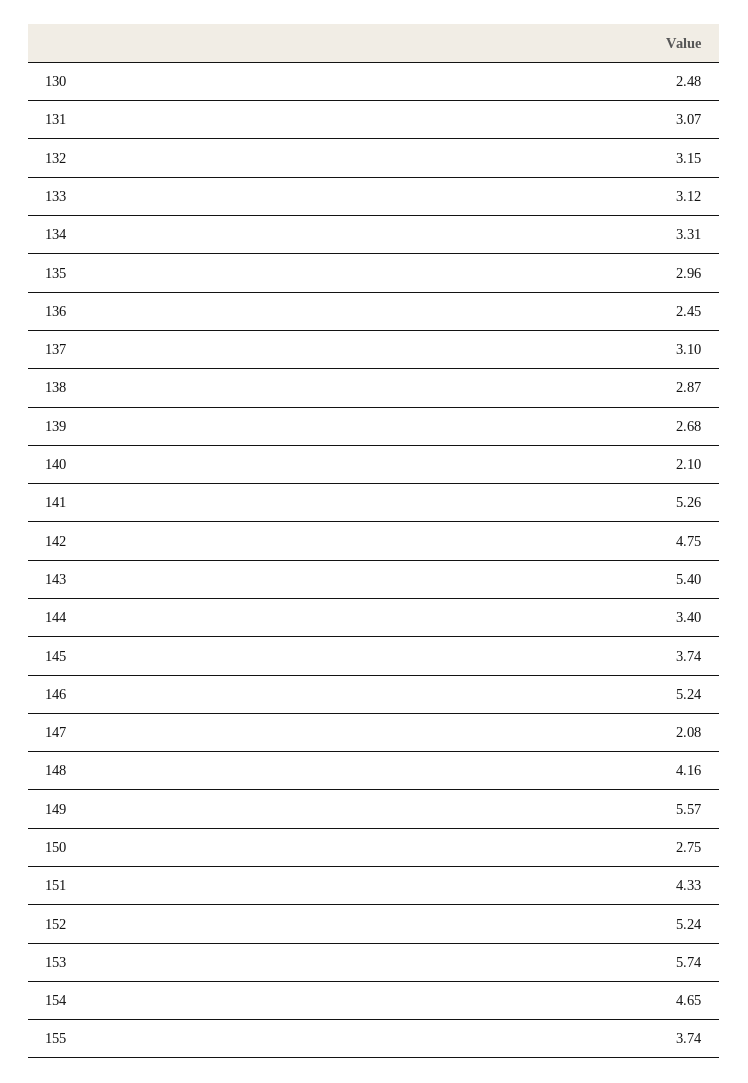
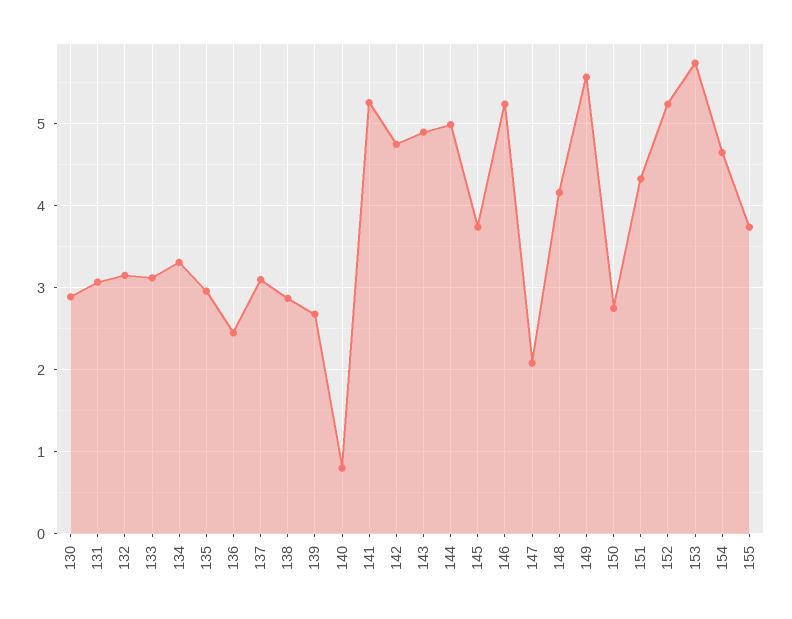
130: 2.48 -> 2.9
140: 2.1 -> 0.8
143: 5.4 -> 4.9
144: 3.4 -> 5

